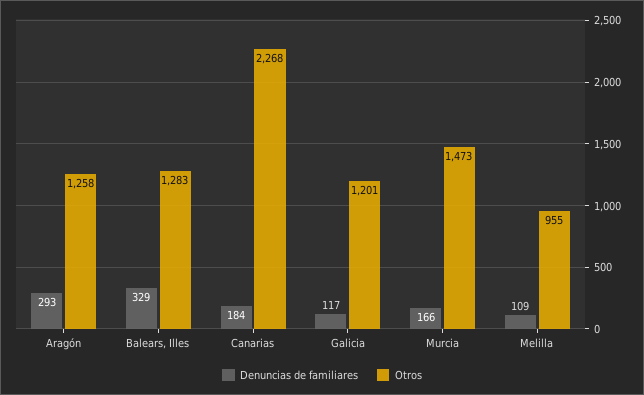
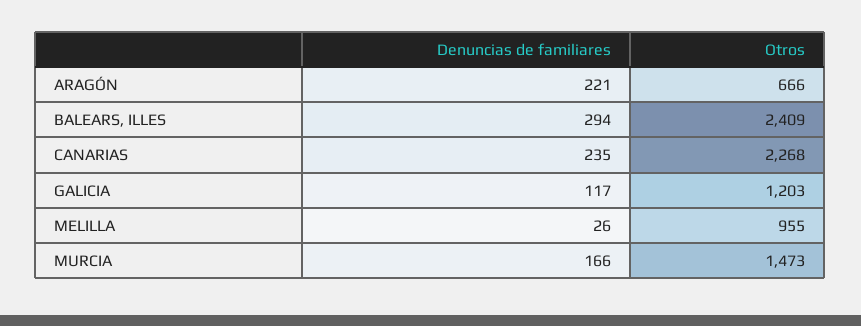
Denuncias de familiares, Aragón: 293 -> 221
Otros, Aragón: 1258 -> 666
Denuncias de familiares, Balears, Illes: 329 -> 294
Otros, Balears, Illes: 1283 -> 2409
Denuncias de familiares, Canarias: 184 -> 235
Otros, Galicia: 1201 -> 1203
Denuncias de familiares, Melilla: 109 -> 26

